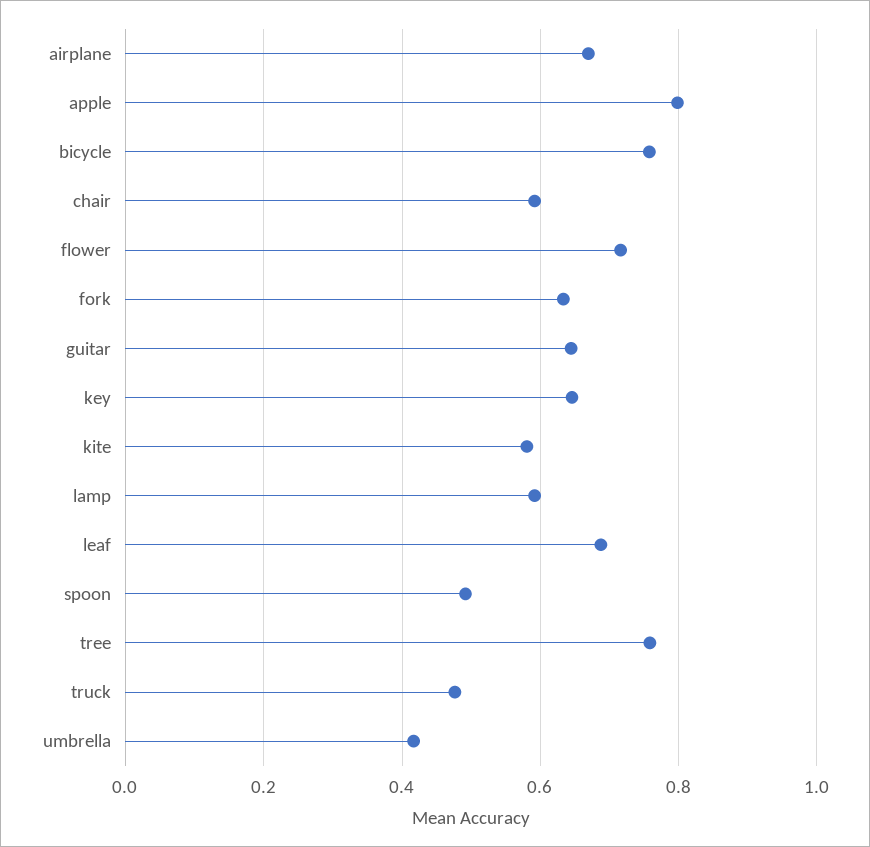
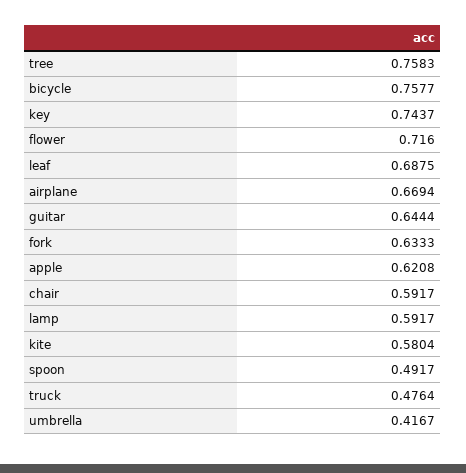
apple: 0.8 -> 0.6208
key: 0.64 -> 0.7437

